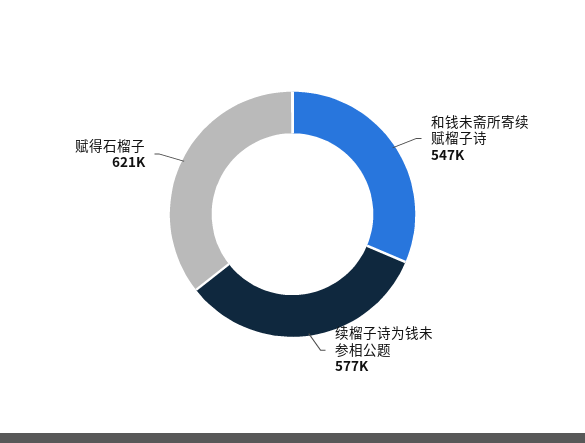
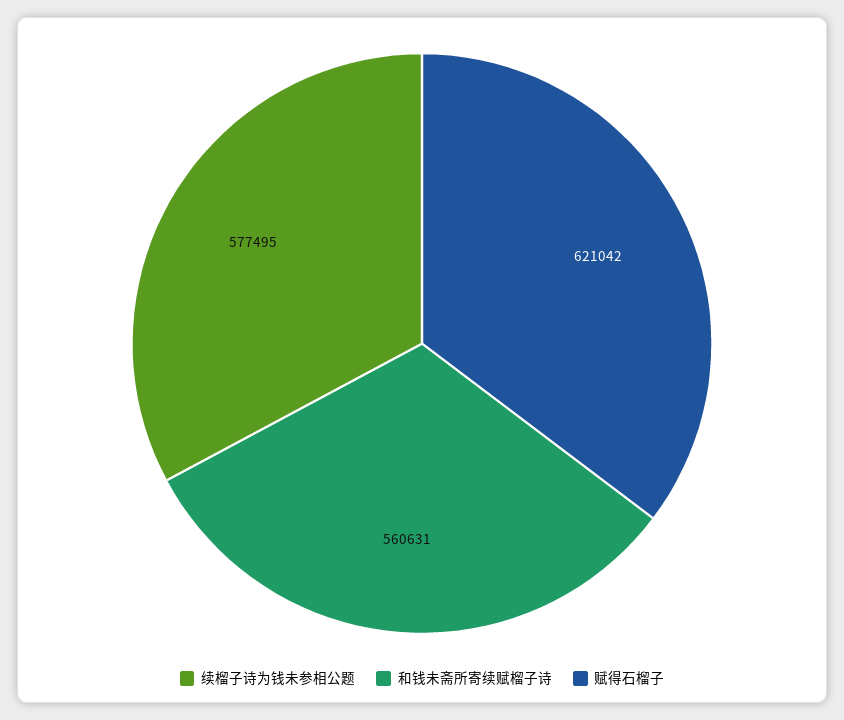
和钱未斋所寄续赋榴子诗: 547000 -> 560631

